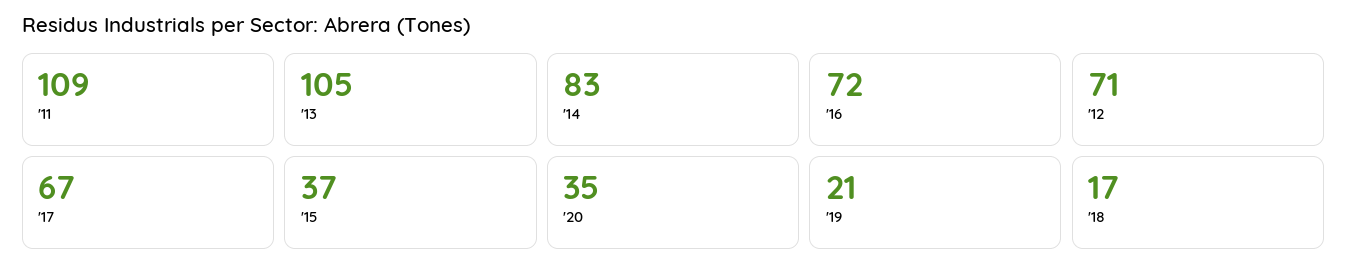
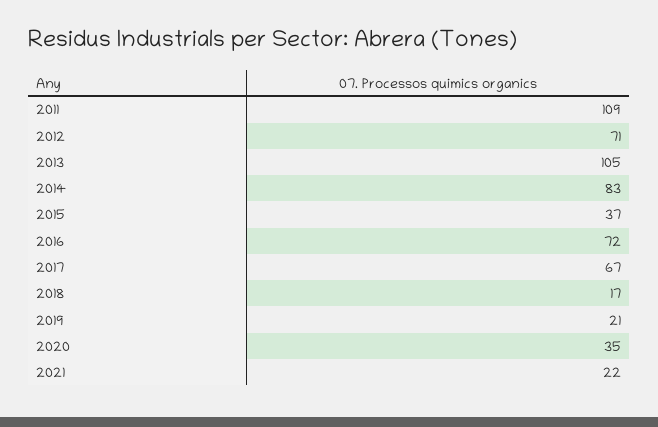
2021: none -> 22

